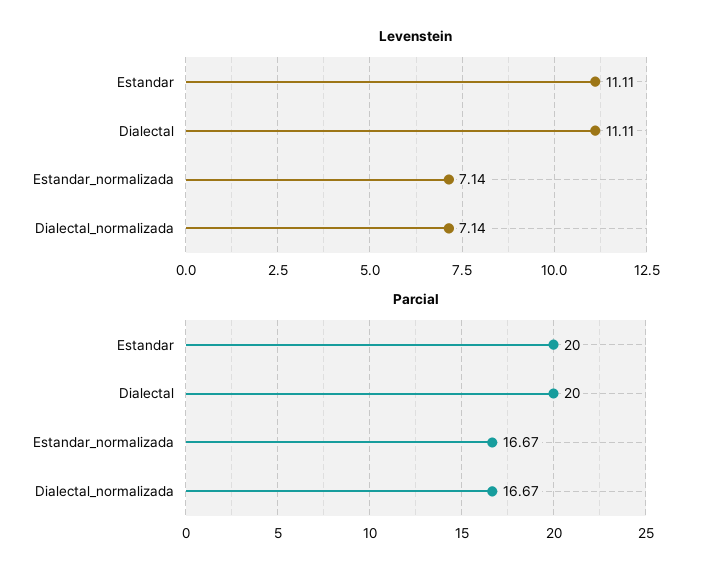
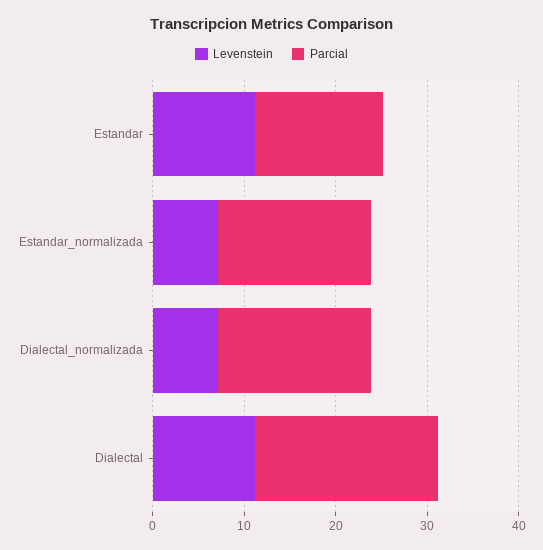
Parcial, Estandar: 20 -> 14

